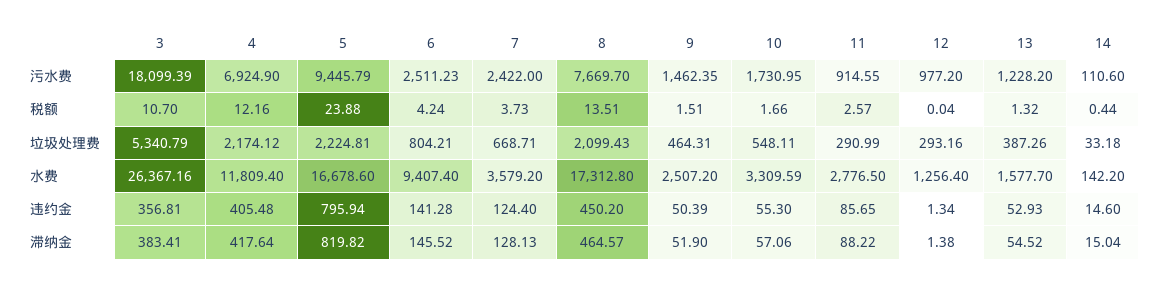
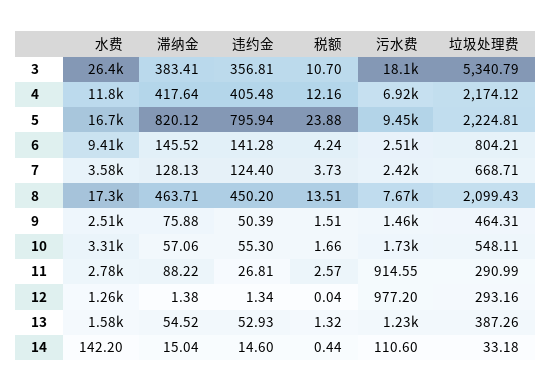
11, 违约金: 85.65 -> 26.81
5, 滞纳金: 819.82 -> 820.12
8, 滞纳金: 464.57 -> 463.71
9, 滞纳金: 51.9 -> 75.88

